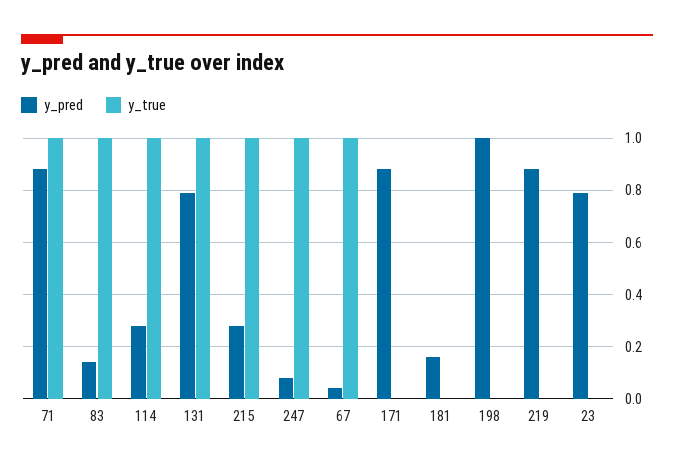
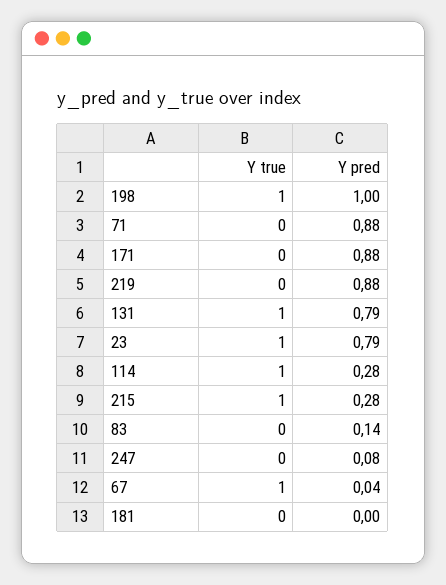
y_true, 71: 1 -> 0
y_true, 83: 1 -> 0
y_true, 247: 1 -> 0
y_pred, 181: 0.15 -> 0
y_true, 198: 0 -> 1
y_true, 23: 0 -> 1

